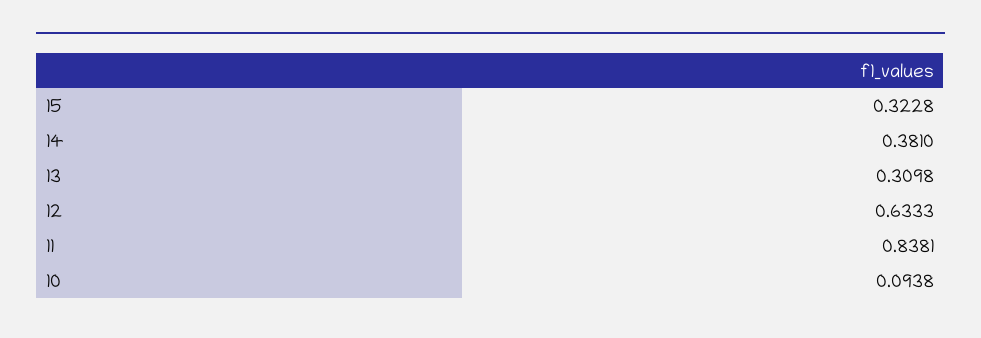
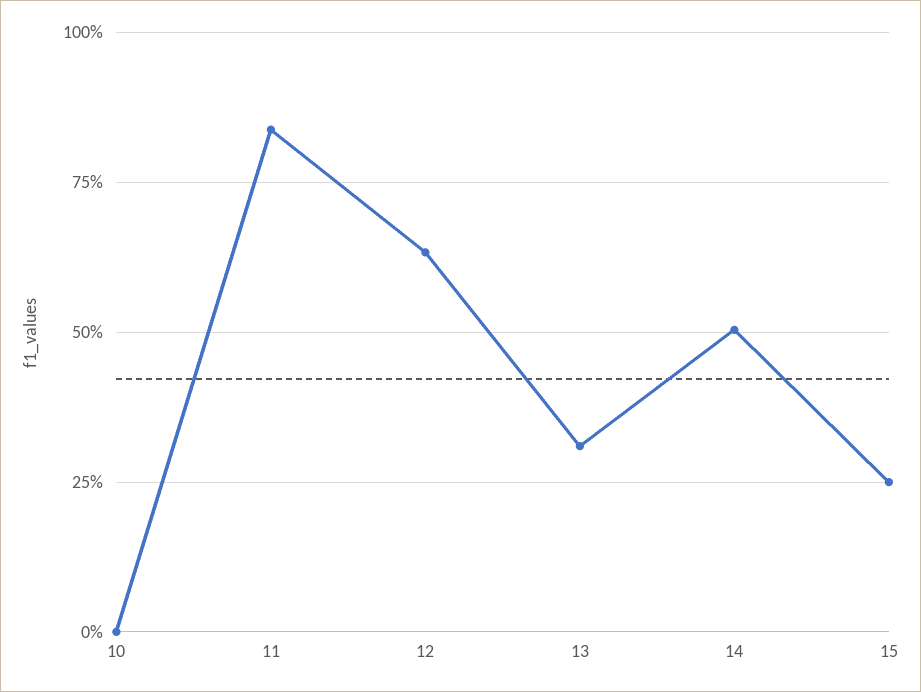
15: 0.3228 -> 0.25
14: 0.381 -> 0.5
10: 0.0938 -> 0

